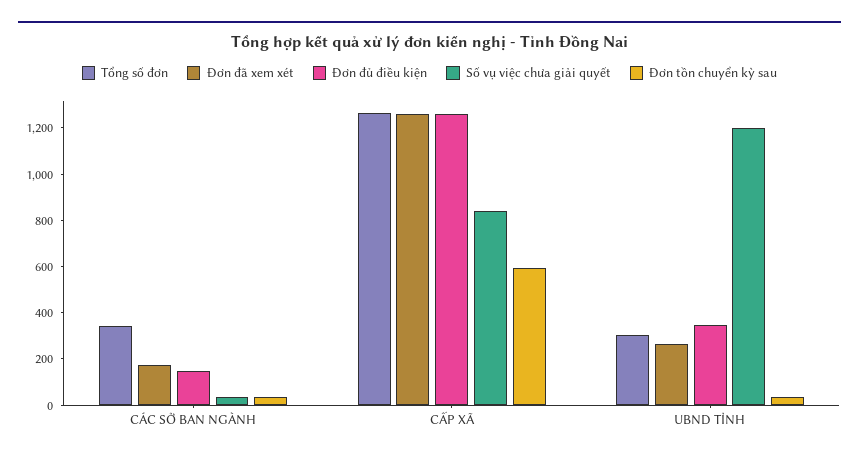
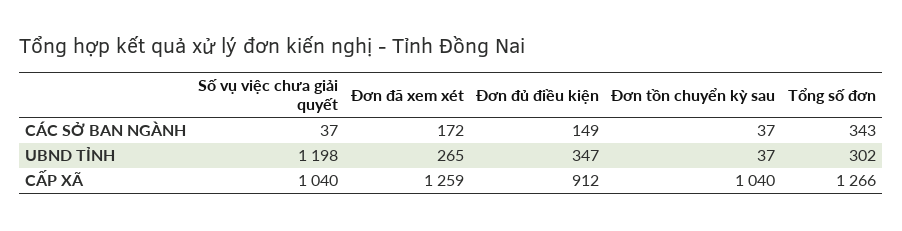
Đơn đủ điều kiện, CẤP XÃ: 1250 -> 912
Số vụ việc chưa giải quyết, CẤP XÃ: 850 -> 1040
Đơn tồn chuyển kỳ sau, CẤP XÃ: 600 -> 1040

